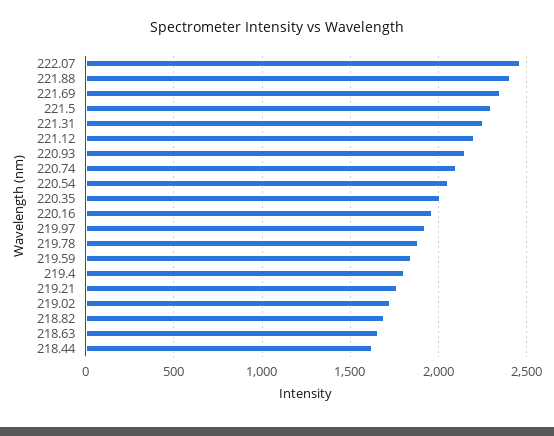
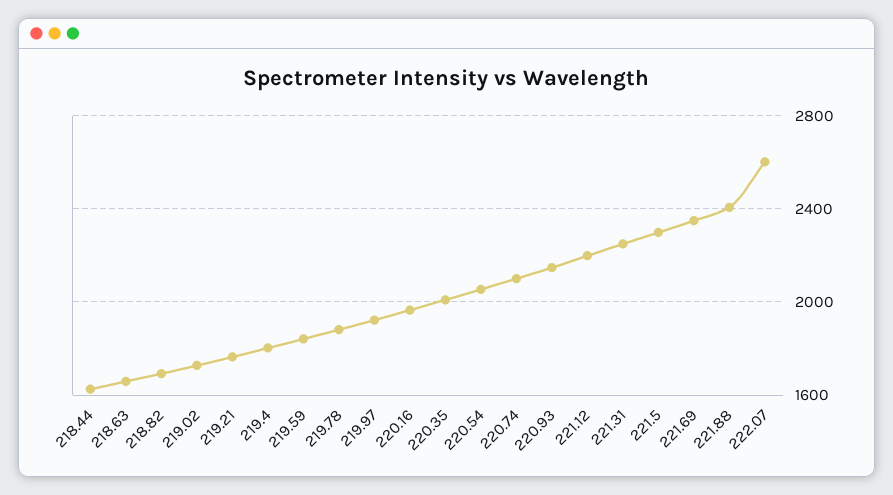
222.07: 2450 -> 2600

